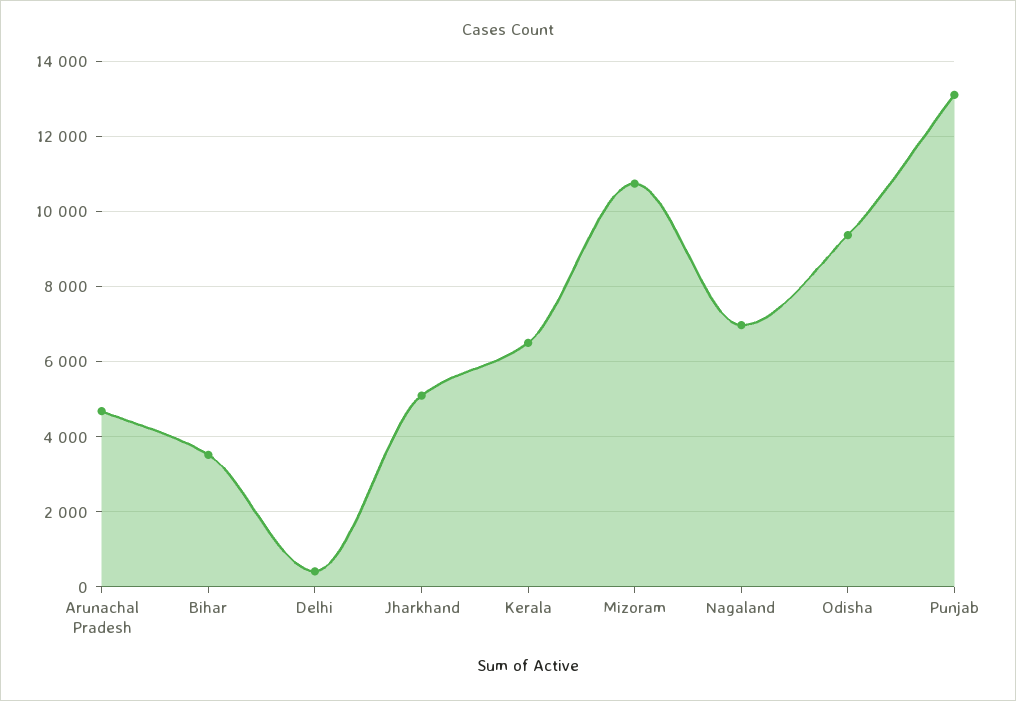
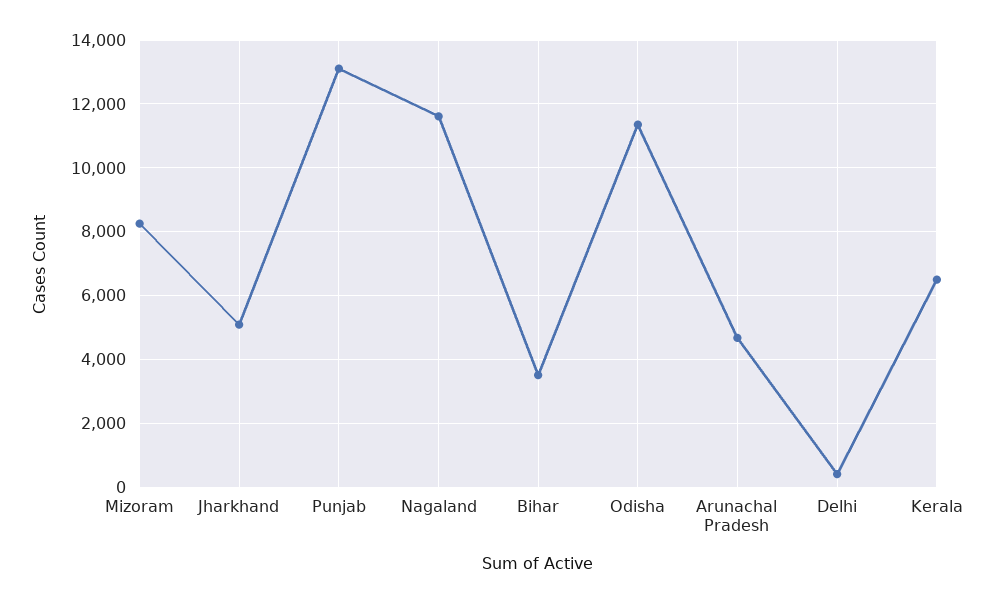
Mizoram: 10800 -> 8200
Nagaland: 7000 -> 11600
Odisha: 9400 -> 11400

